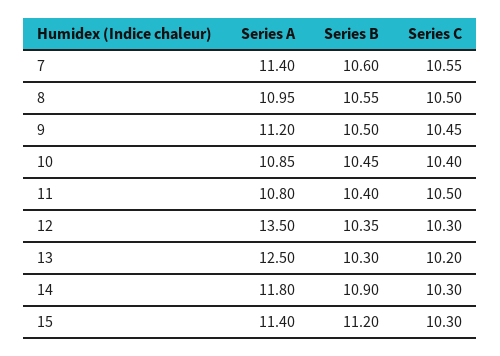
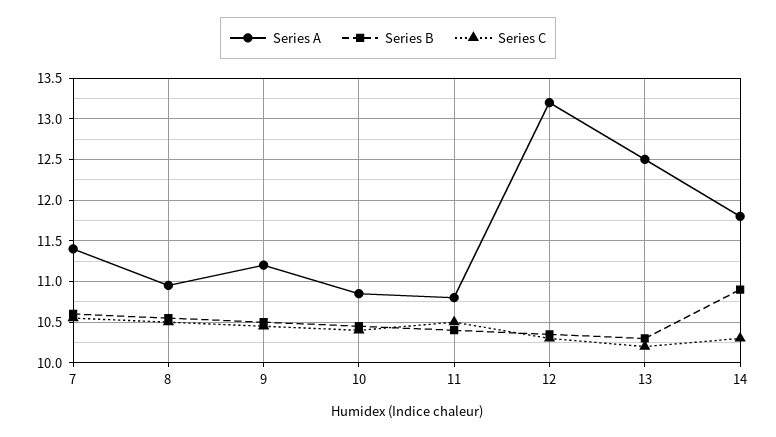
Series A, 12: 13.5 -> 13.2
Series A, 15: 11.4 -> none
Series B, 15: 11.2 -> none
Series C, 15: 10.3 -> none

